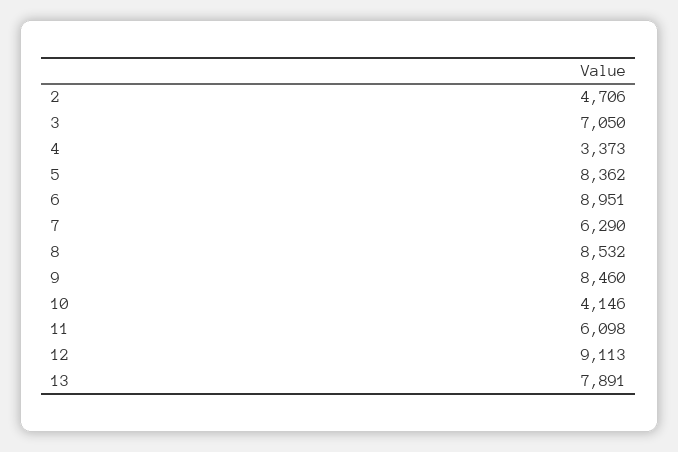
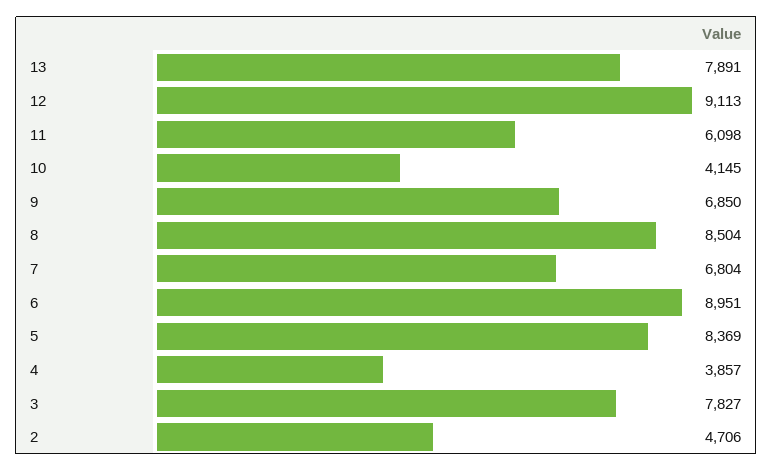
3: 7050 -> 7827
4: 3373 -> 3857
5: 8362 -> 8369
7: 6290 -> 6804
8: 8532 -> 8504
9: 8460 -> 6850
10: 4146 -> 4145

